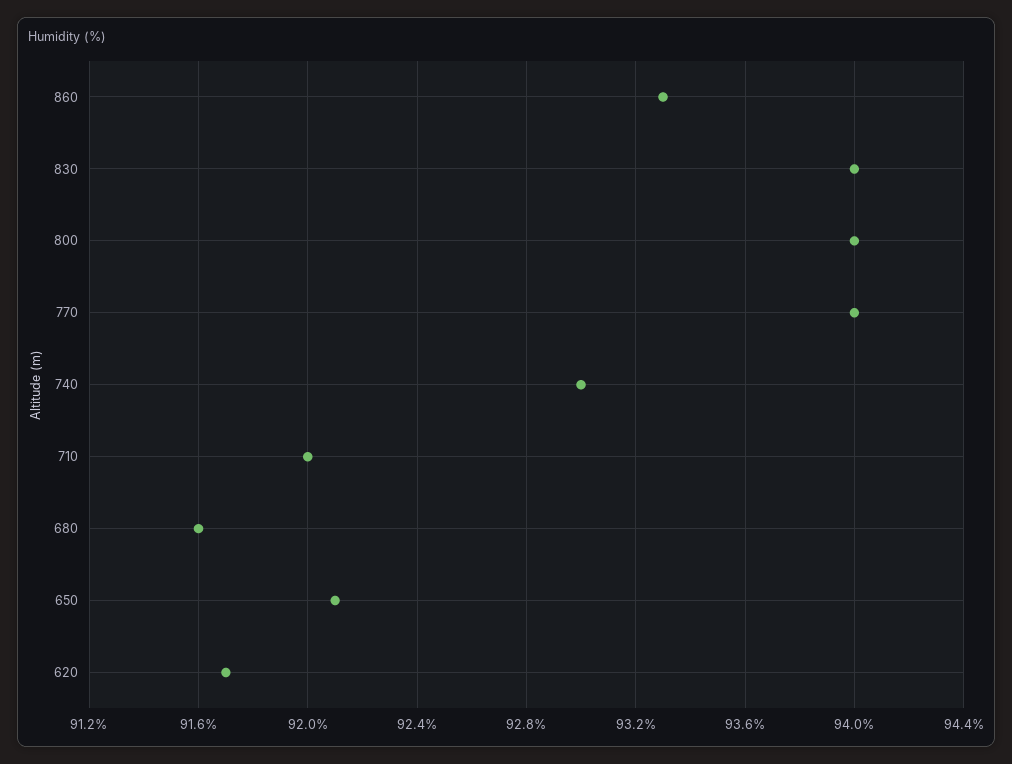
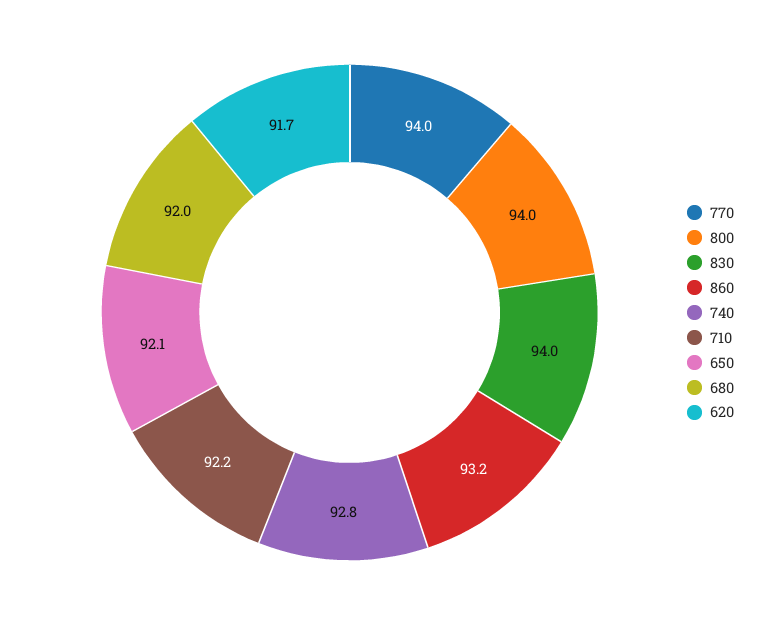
860: 93.3 -> 93.2
740: 93 -> 92.8
710: 92 -> 92.2
680: 91.6 -> 92

